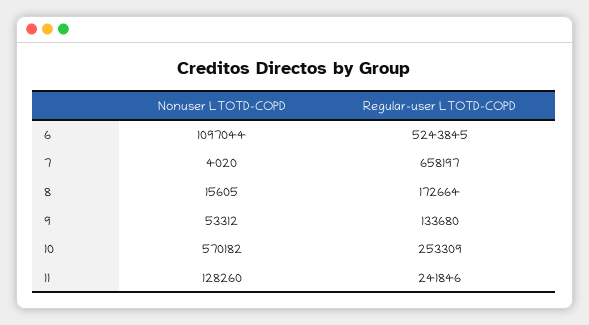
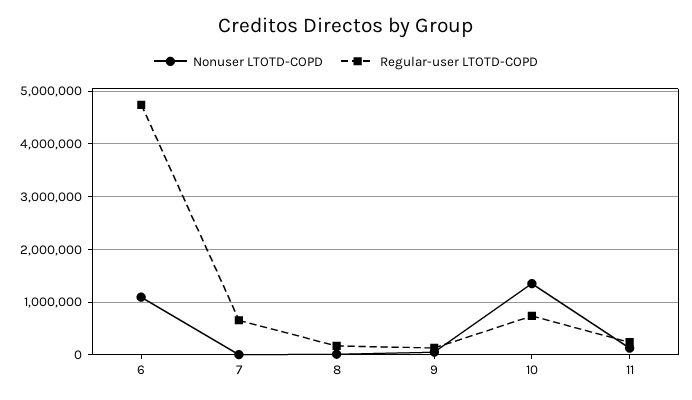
Regular-user LTOTD-COPD, 6: 5243845 -> 4800000
Nonuser LTOTD-COPD, 10: 570182 -> 1400000
Regular-user LTOTD-COPD, 10: 253309 -> 800000

